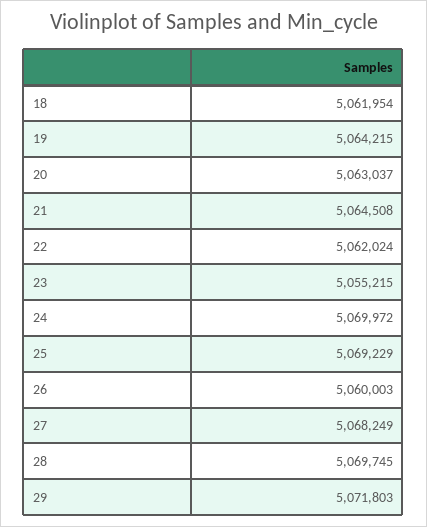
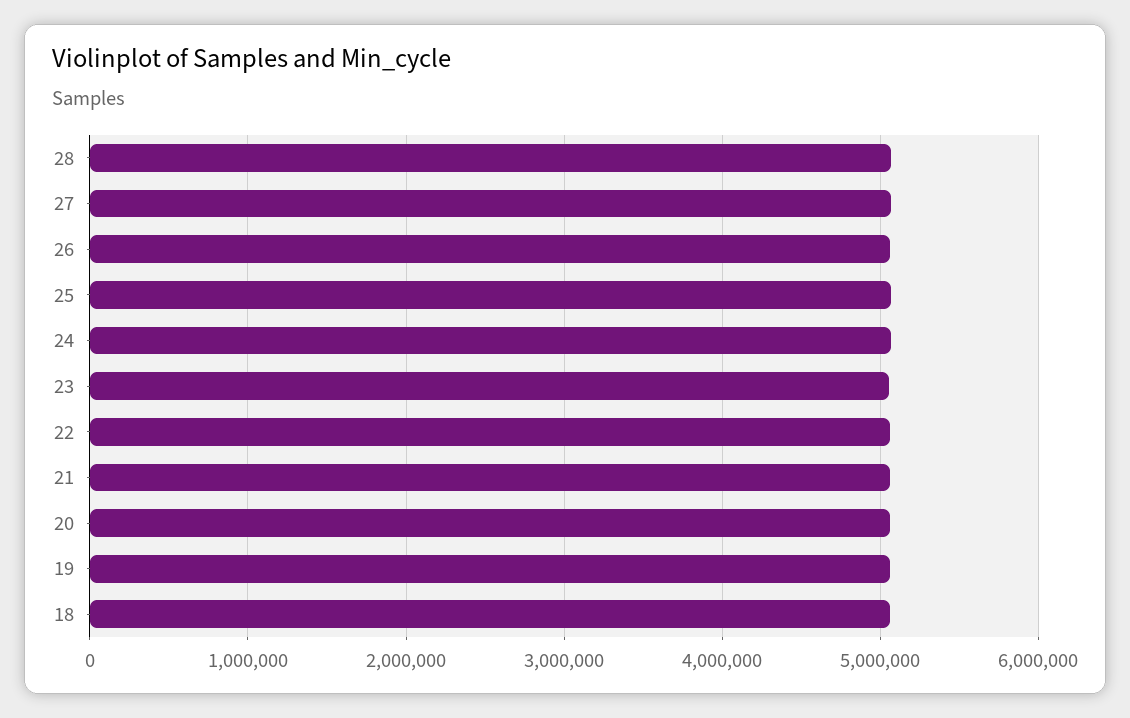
29: 5071803 -> none

